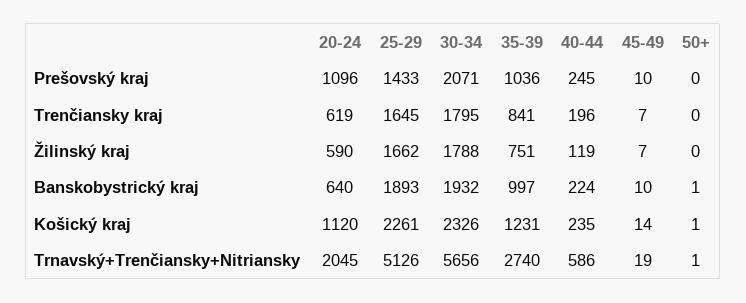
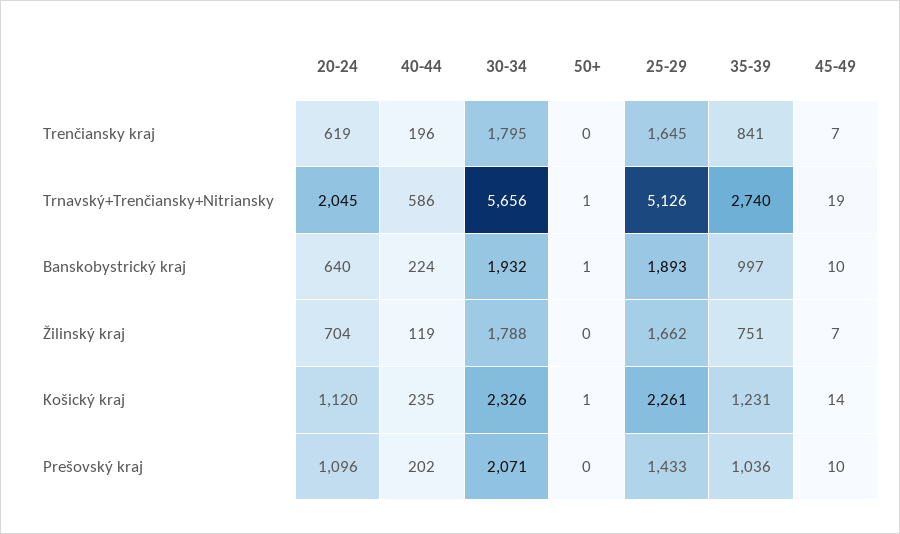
40-44, Prešovský kraj: 245 -> 202
20-24, Žilinský kraj: 590 -> 704

